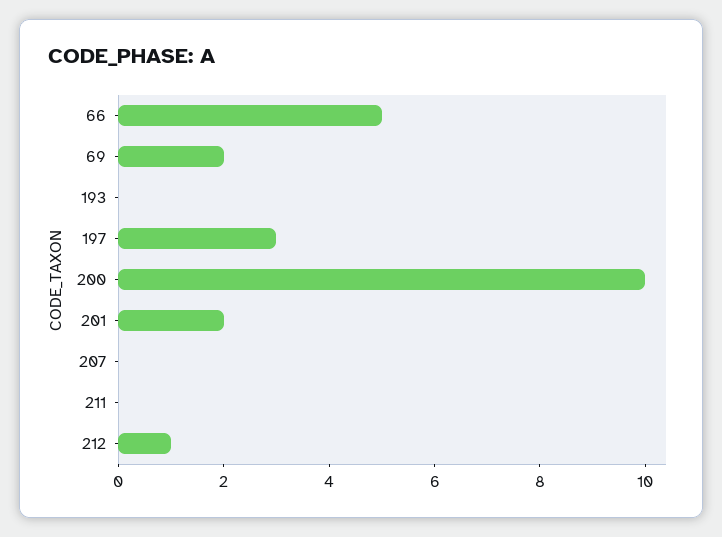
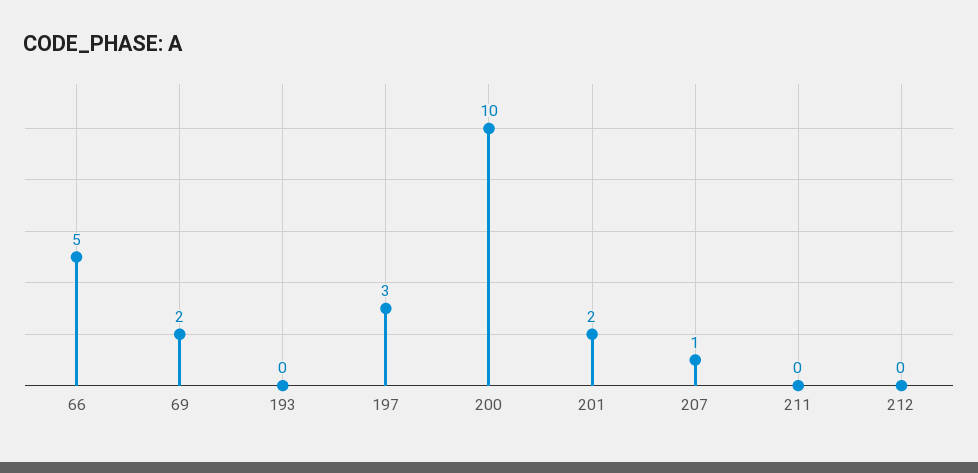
207: 0 -> 1
212: 1 -> 0

